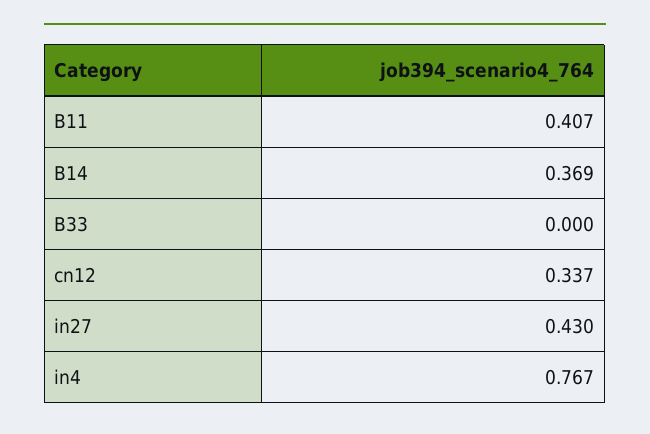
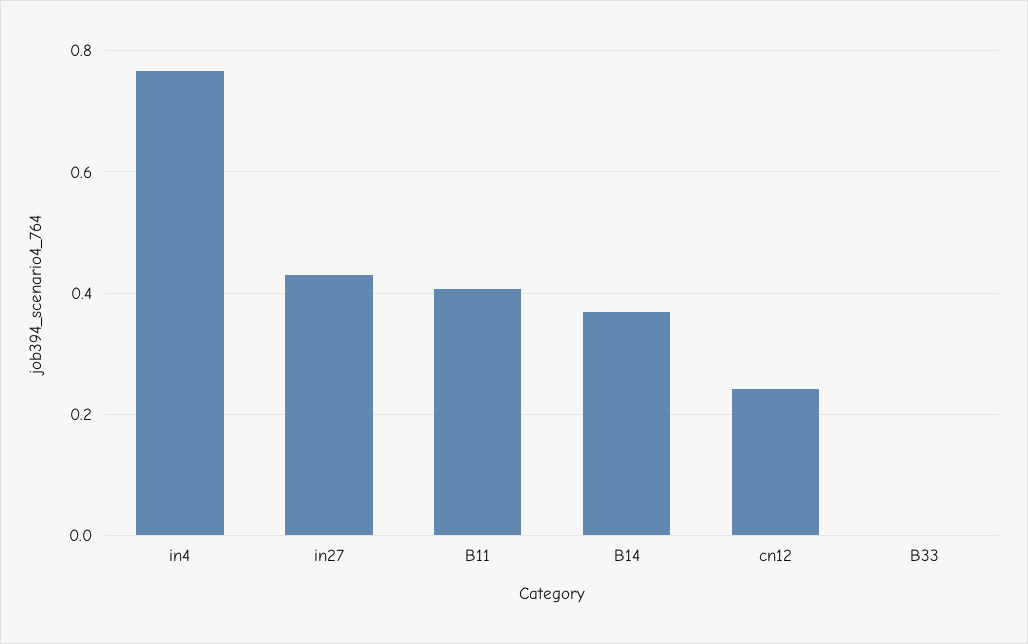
cn12: 0.337 -> 0.24

